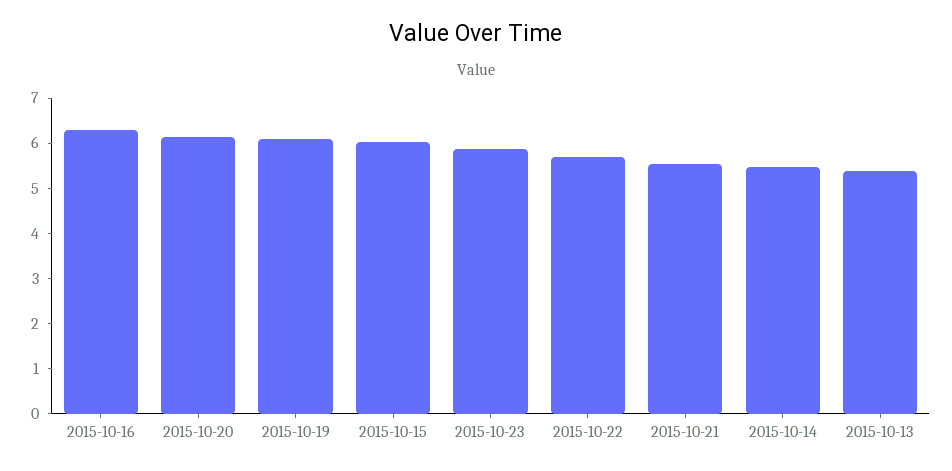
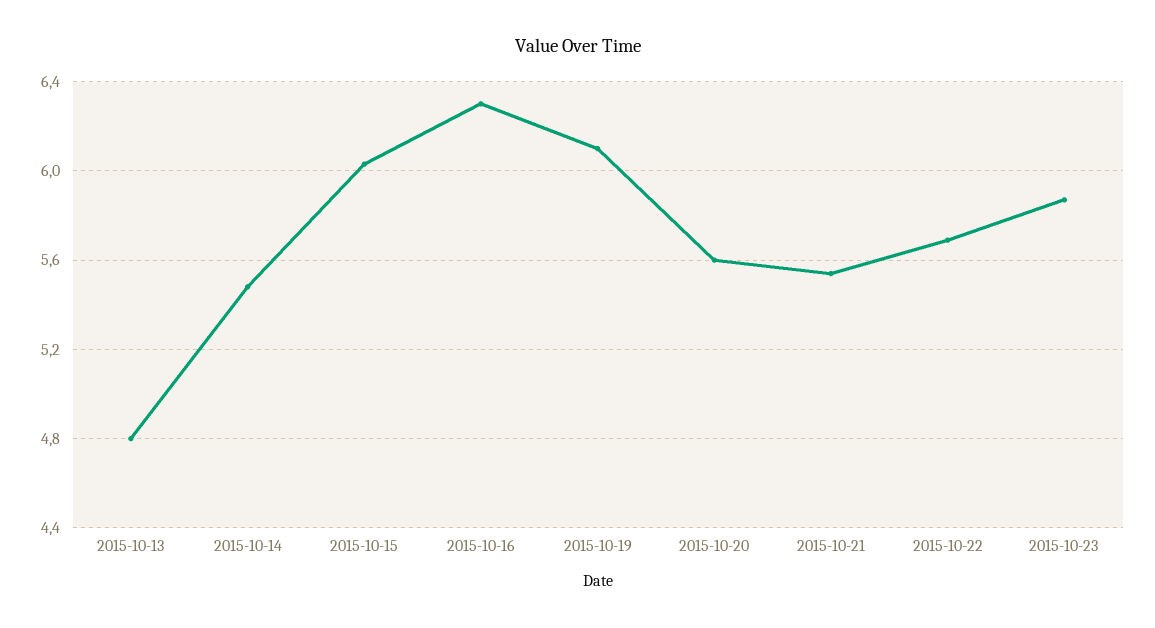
2015-10-20: 6.2 -> 5.6
2015-10-13: 5.4 -> 4.8

